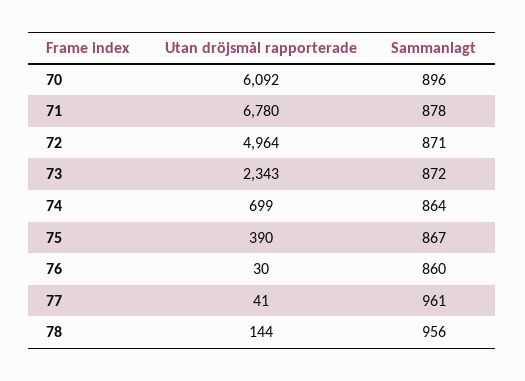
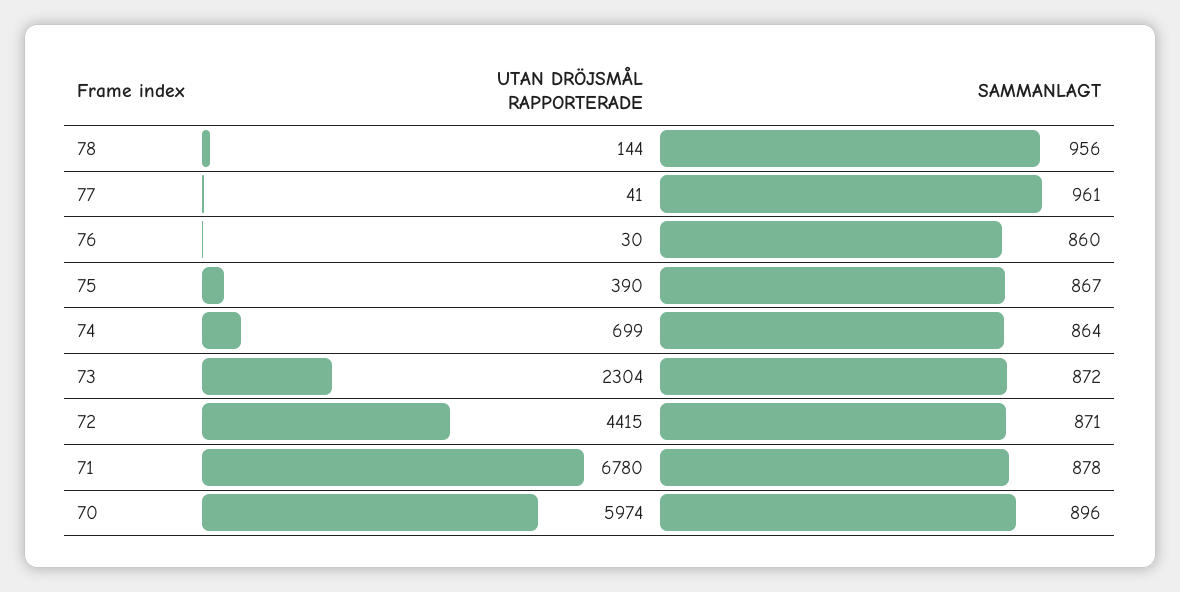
Utan dröjsmål rapporterade, 70: 6092 -> 5974
Utan dröjsmål rapporterade, 72: 4964 -> 4415
Utan dröjsmål rapporterade, 73: 2343 -> 2304

